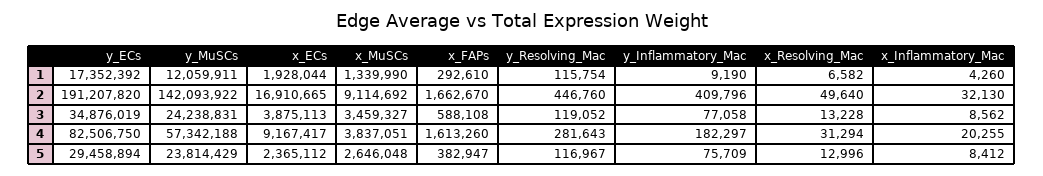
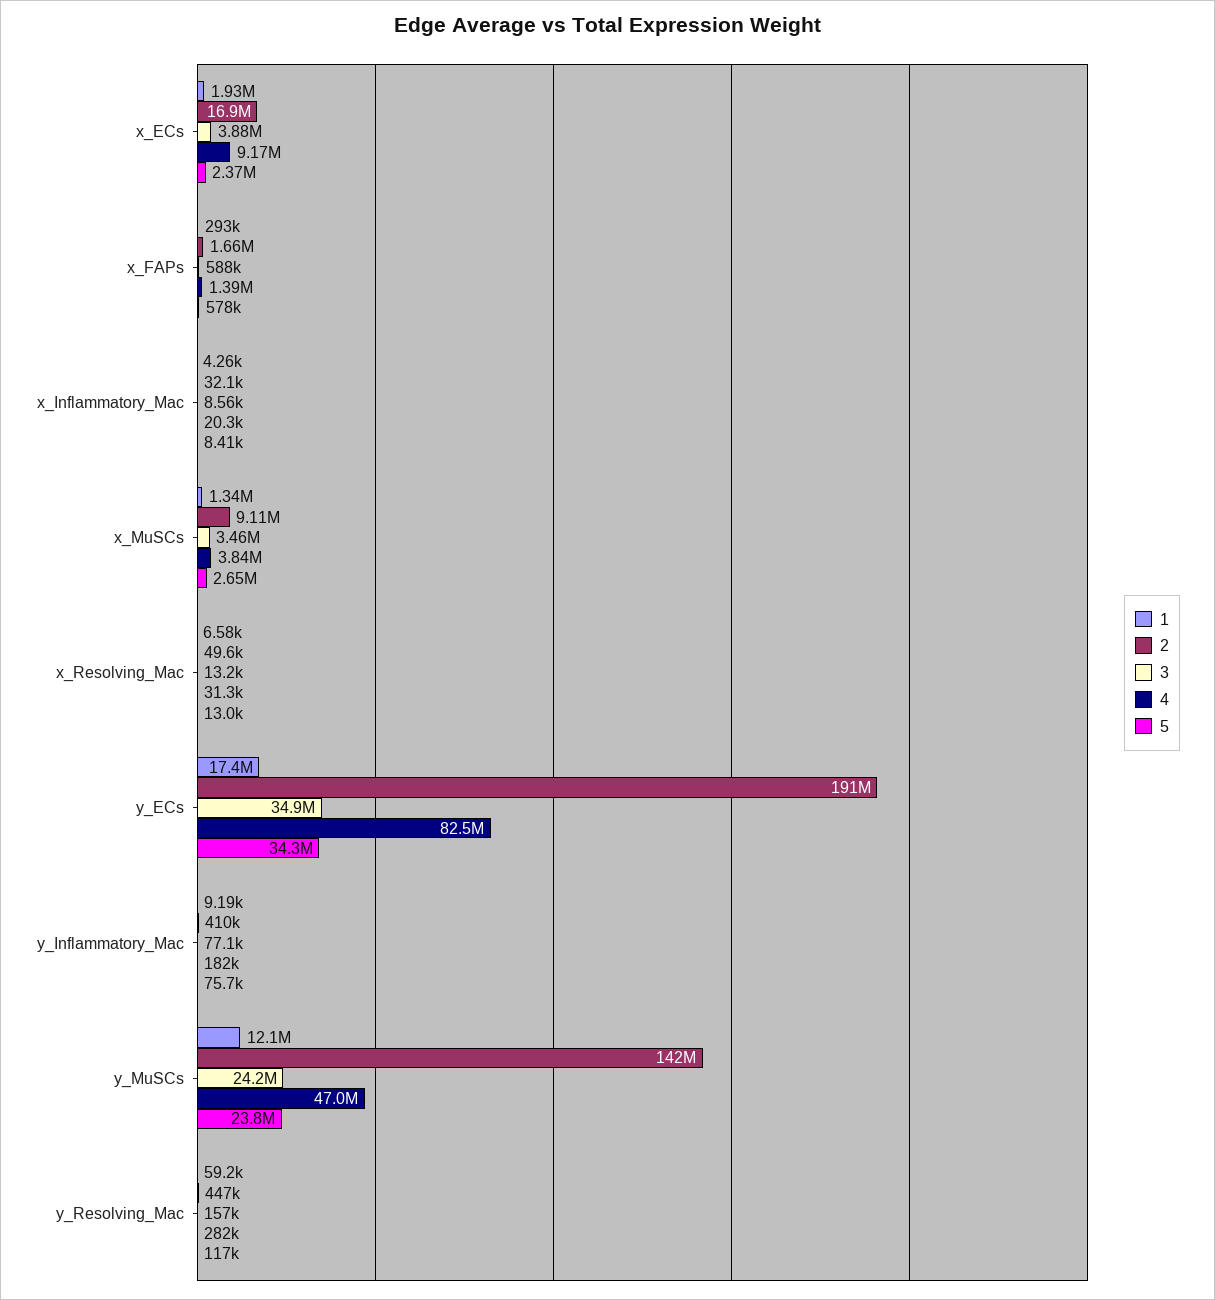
1, y_Resolving_Mac: 115754 -> 59200
3, y_Resolving_Mac: 119052 -> 157000
4, y_MuSCs: 57342188 -> 47000000
4, x_FAPs: 1613260 -> 1390000
5, y_ECs: 29458894 -> 34300000
5, x_FAPs: 382947 -> 578000

